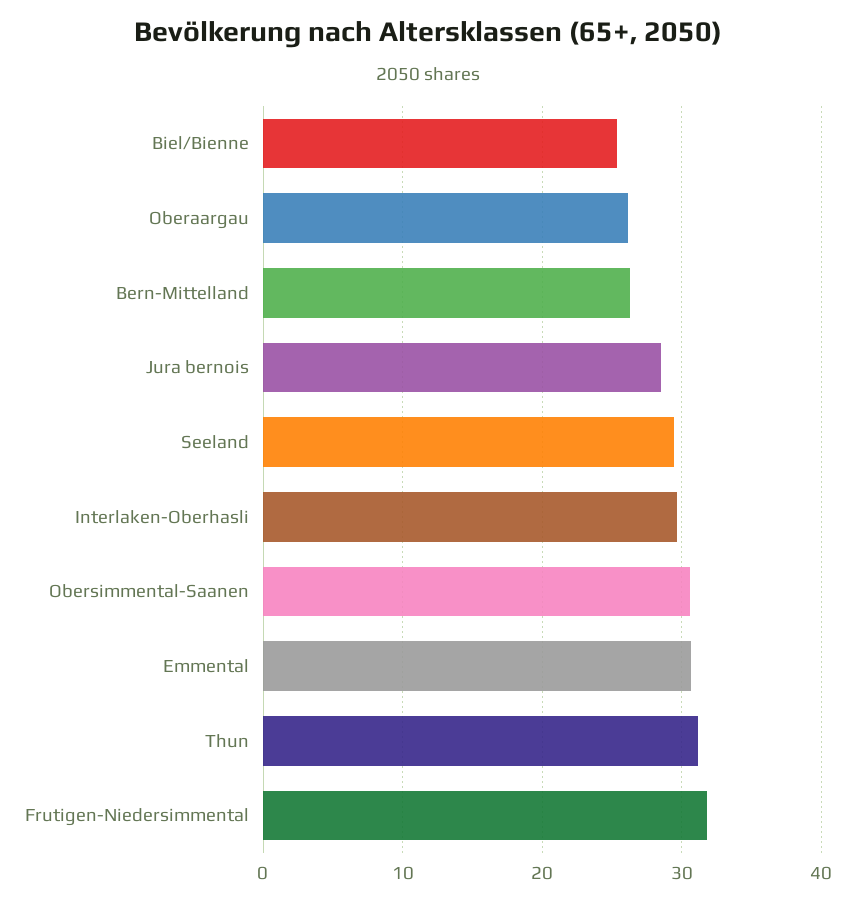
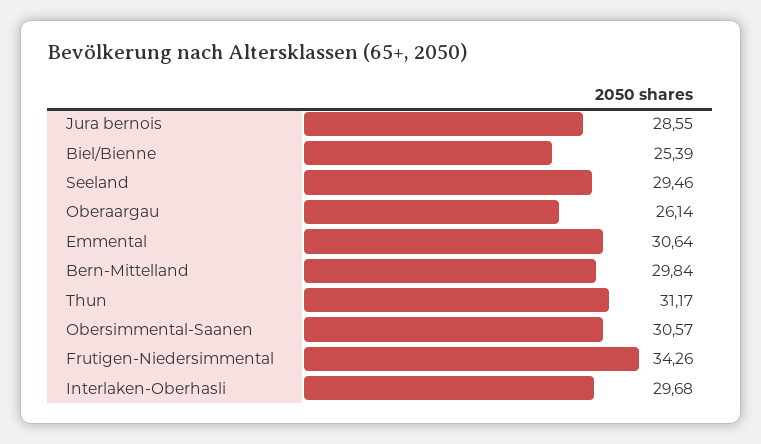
Bern-Mittelland: 26 -> 29.84
Frutigen-Niedersimmental: 32 -> 34.26

